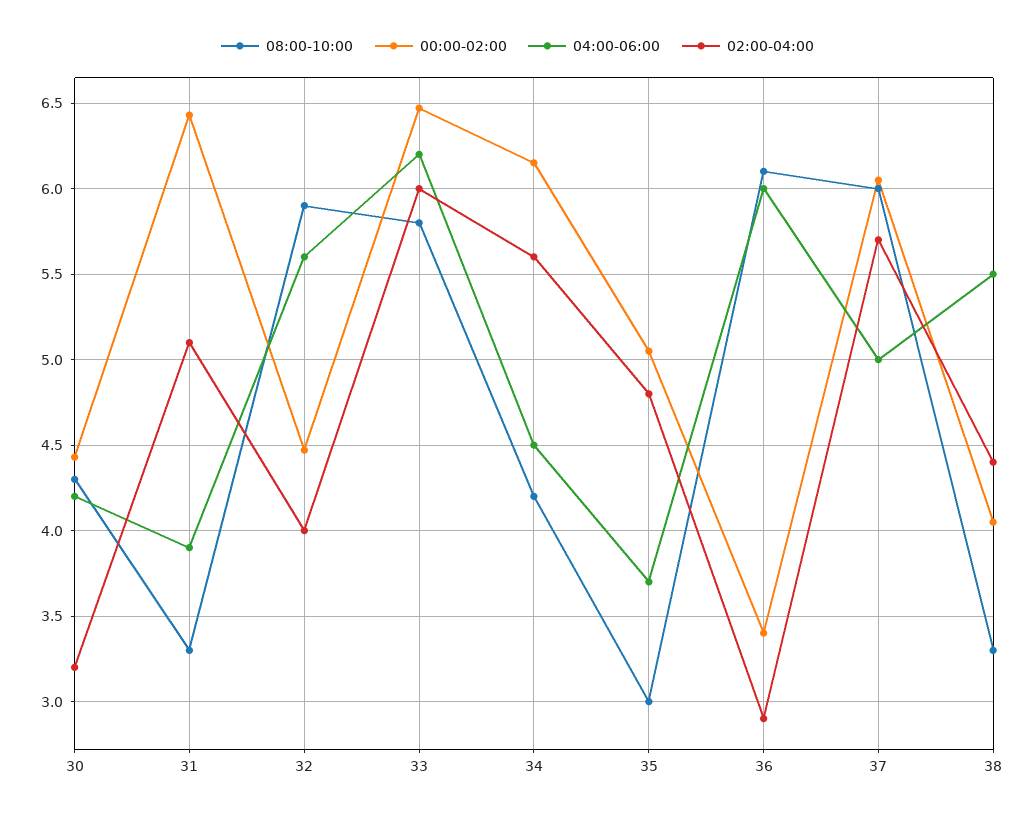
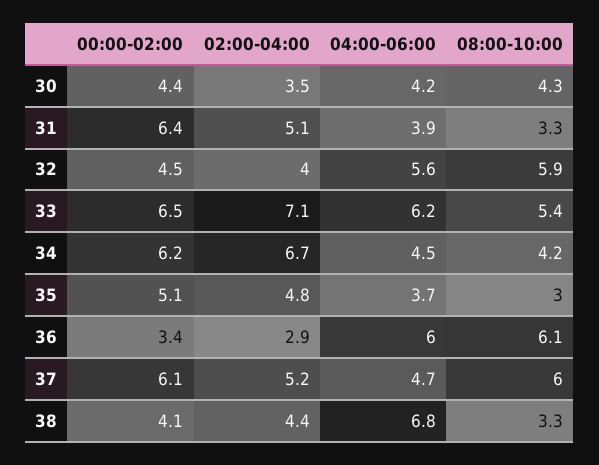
02:00-04:00, 30: 3.2 -> 3.5
08:00-10:00, 33: 5.8 -> 5.4
02:00-04:00, 33: 6 -> 7.1
02:00-04:00, 34: 5.6 -> 6.7
04:00-06:00, 37: 5 -> 4.7
02:00-04:00, 37: 5.7 -> 5.2
04:00-06:00, 38: 5.5 -> 6.8

